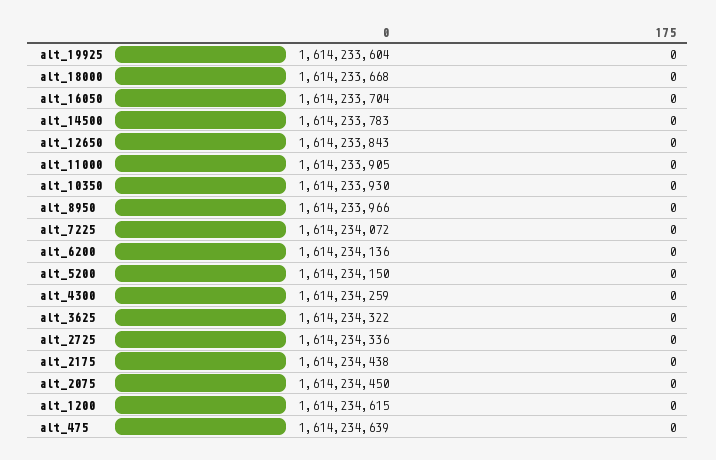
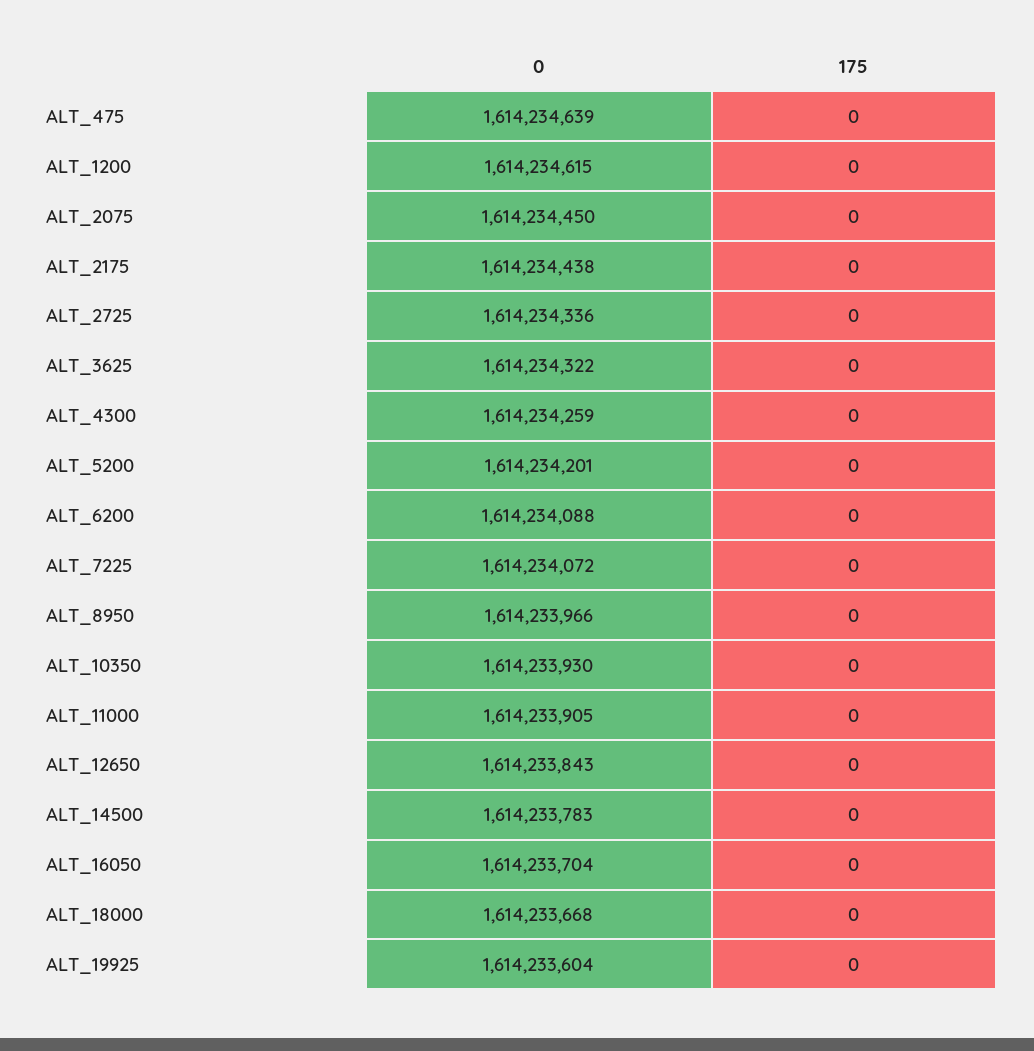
0, alt_6200: 1614234136 -> 1614234088
0, alt_5200: 1614234150 -> 1614234201

